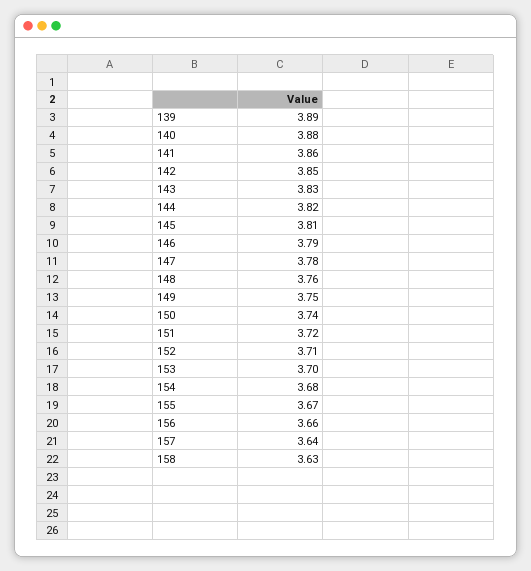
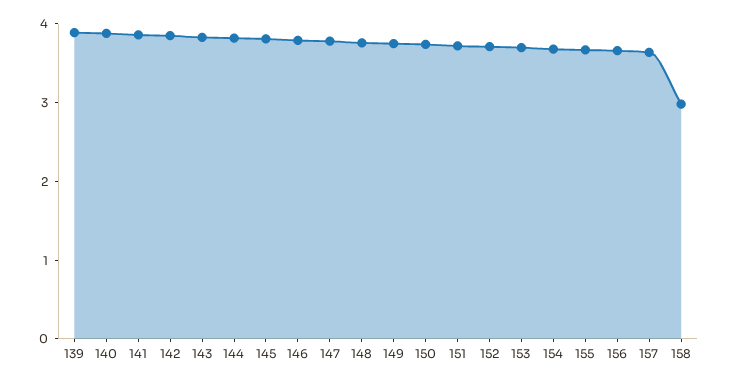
158: 3.63 -> 3

